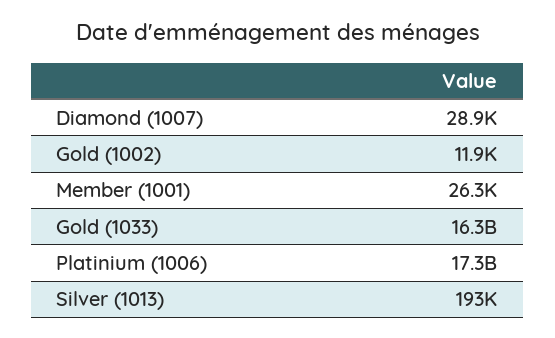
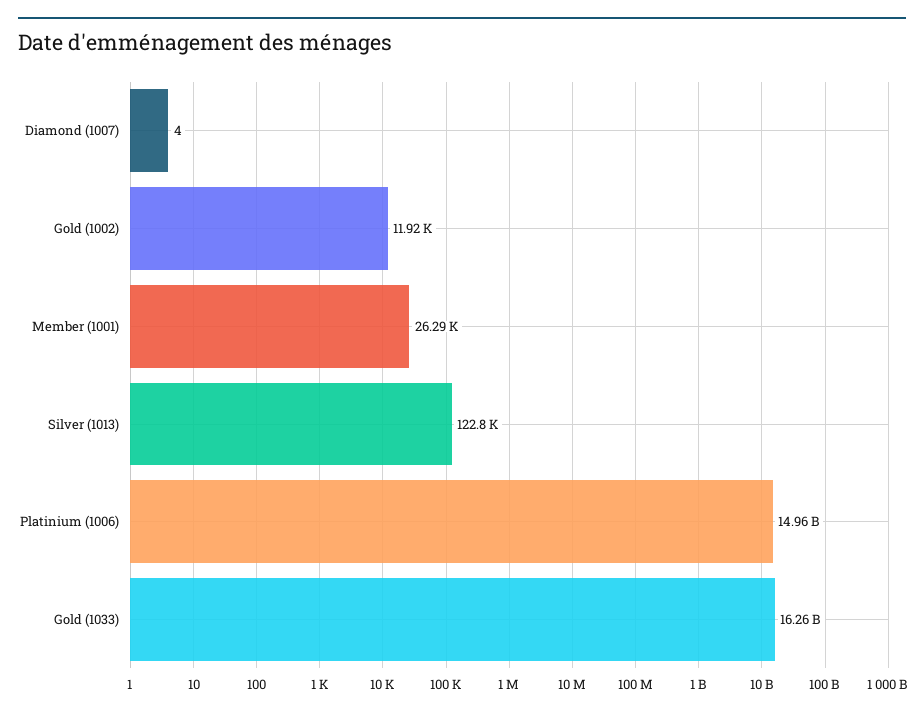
Diamond (1007): 28900 -> 4
Platinium (1006): 17300000000 -> 14960000000
Silver (1013): 193000 -> 122800

